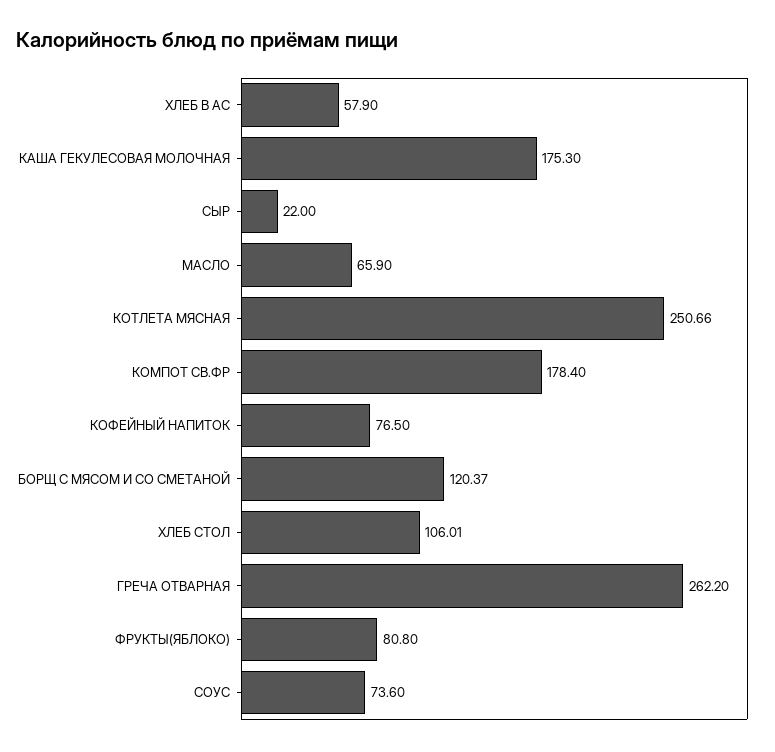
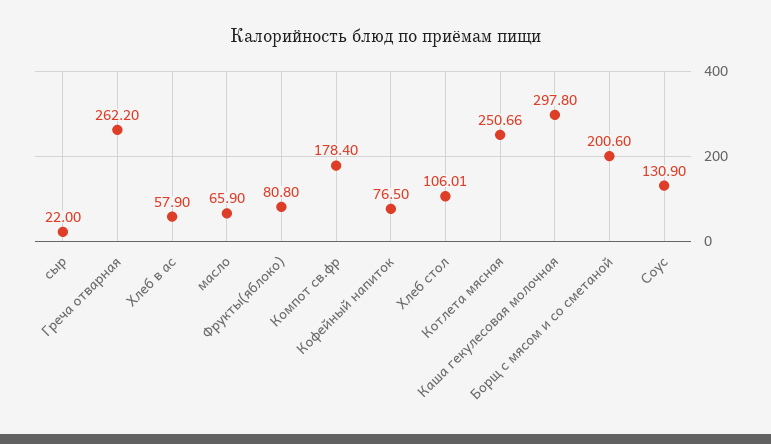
КАША ГЕКУЛЕСОВАЯ МОЛОЧНАЯ: 175.3 -> 297.8
БОРЩ С МЯСОМ И СО СМЕТАНОЙ: 120.37 -> 200.6
СОУС: 73.6 -> 130.9

